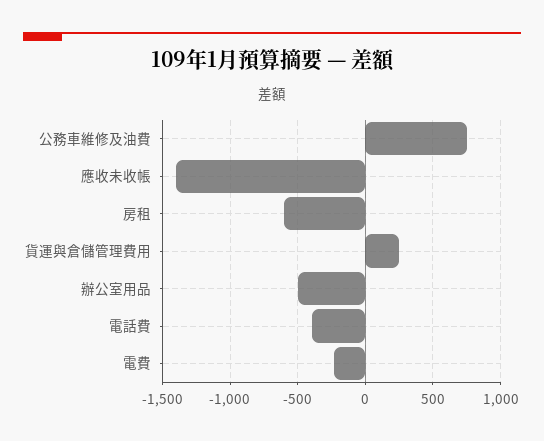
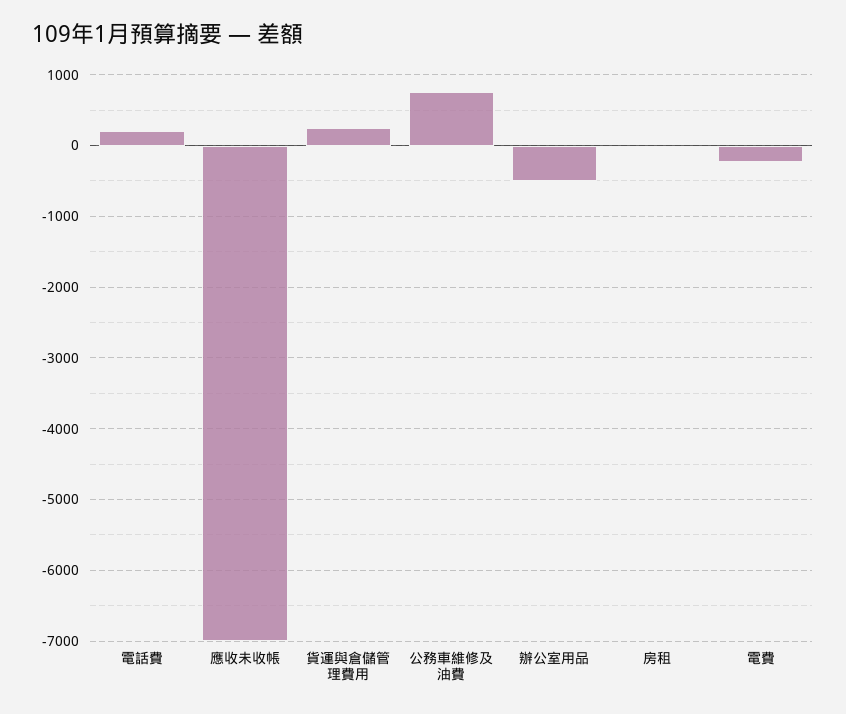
應收未收帳: -1400 -> -7000
房租: -600 -> 0
電話費: -400 -> 200

